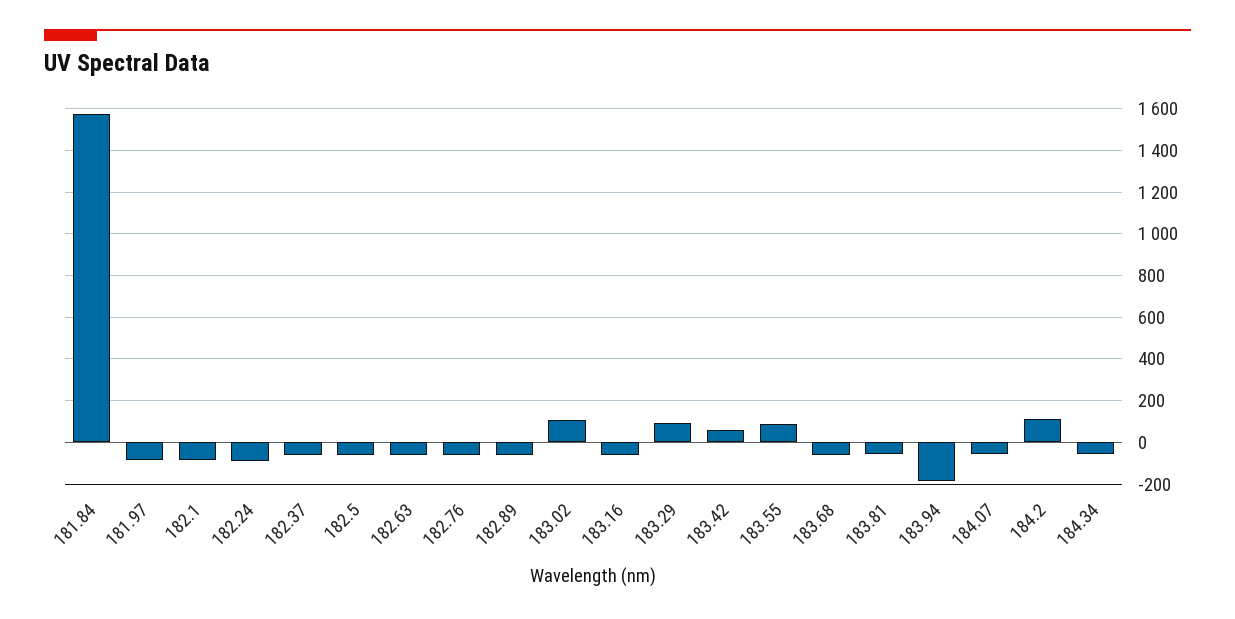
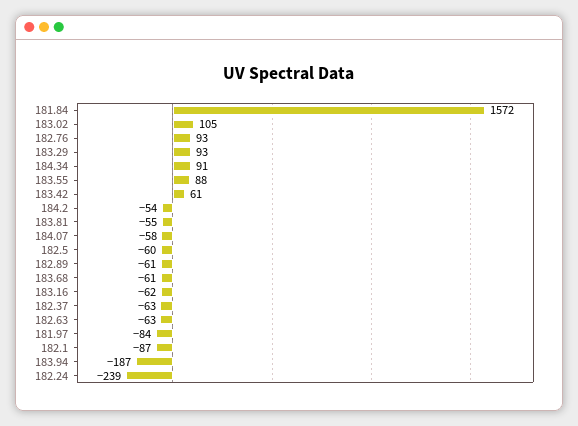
182.24: -100 -> -239
182.76: -50 -> 93
184.2: 100 -> -54
184.34: -50 -> 91

